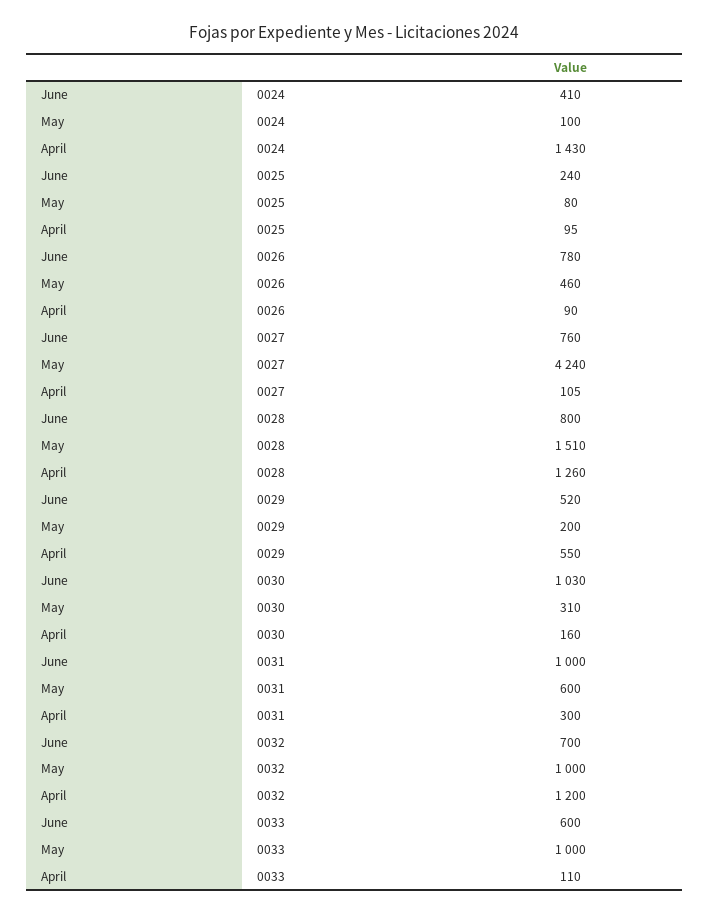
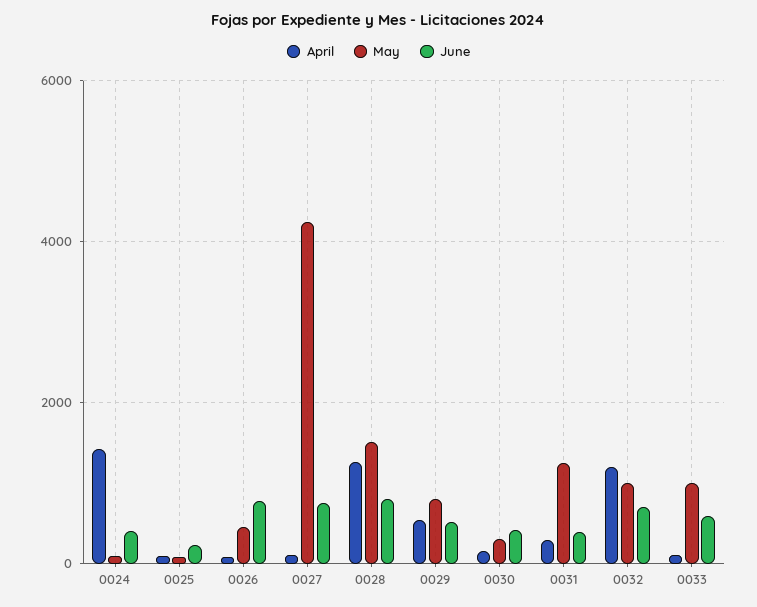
May, 0029: 200 -> 800
June, 0030: 1030 -> 400
June, 0031: 1000 -> 400
May, 0031: 600 -> 1200

